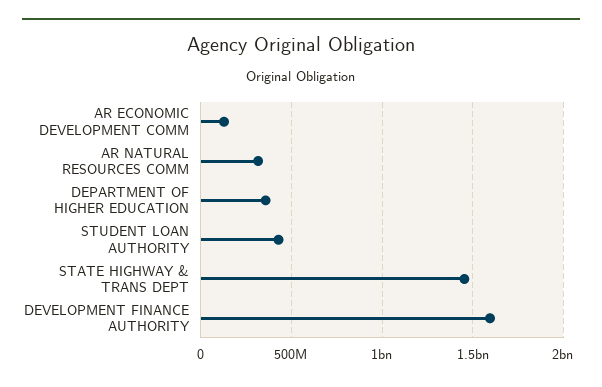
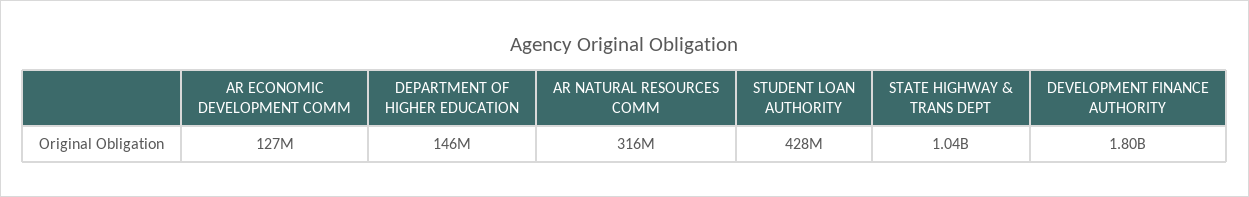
DEPARTMENT OF HIGHER EDUCATION: 350000000 -> 146000000
STATE HIGHWAY & TRANS DEPT: 1450000000 -> 1040000000
DEVELOPMENT FINANCE AUTHORITY: 1600000000 -> 1800000000

